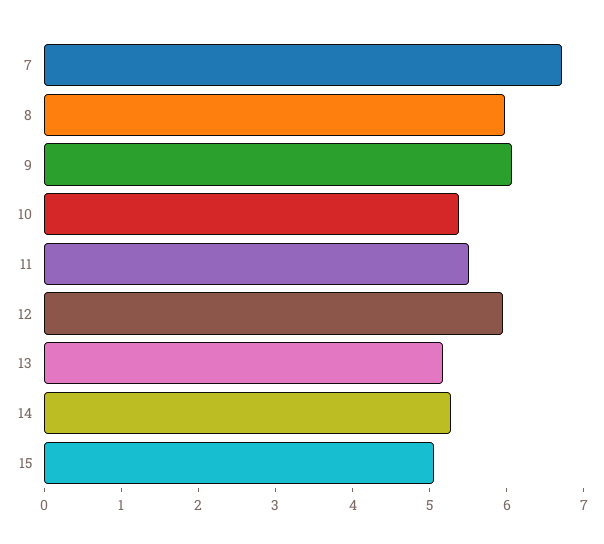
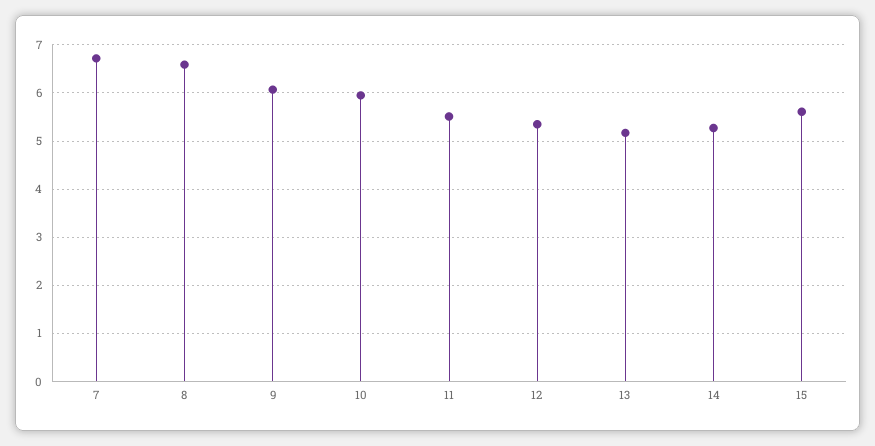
8: 6 -> 6.6
10: 5.4 -> 6
12: 6 -> 5.4
15: 5 -> 5.6

